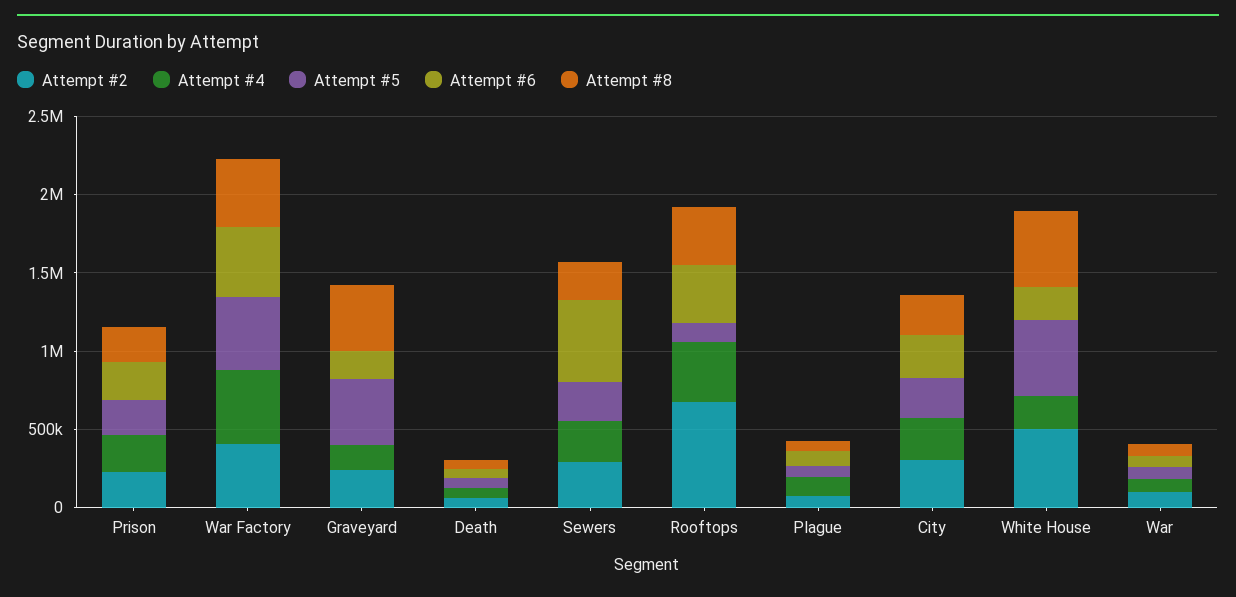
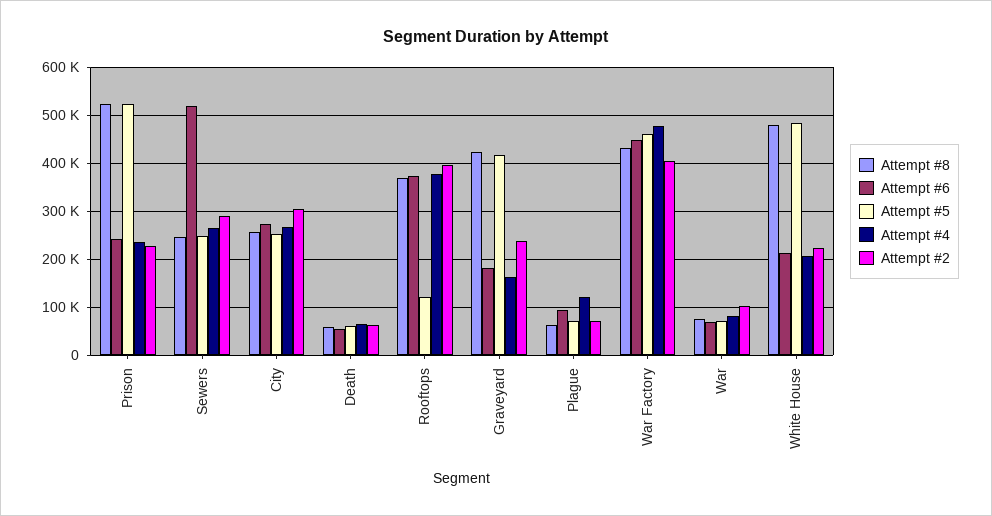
Attempt #5, Prison: 200000 -> 520000
Attempt #8, Prison: 200000 -> 520000
Attempt #2, Rooftops: 700000 -> 400000
Attempt #2, White House: 500000 -> 220000

